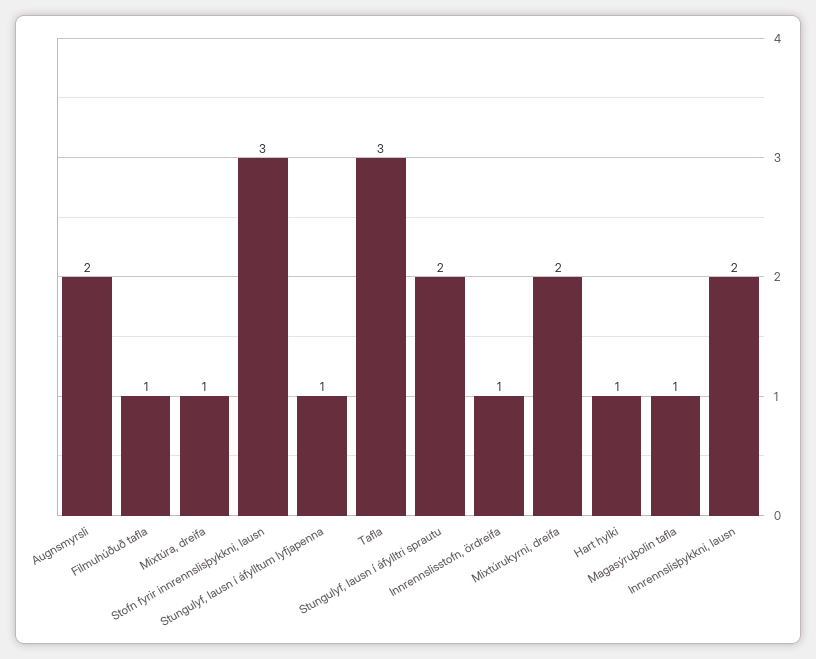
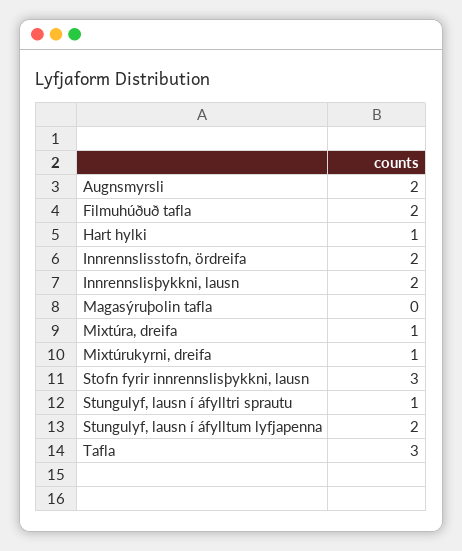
Filmuhúðuð tafla: 1 -> 2
Stungulyf, lausn í áfylltum lyfjapenna: 1 -> 2
Stungulyf, lausn í áfylltri sprautu: 2 -> 1
Innrennslisstofn, ördreifa: 1 -> 2
Mixtúrukyrni, dreifa: 2 -> 1
Magasýruþolin tafla: 1 -> 0

